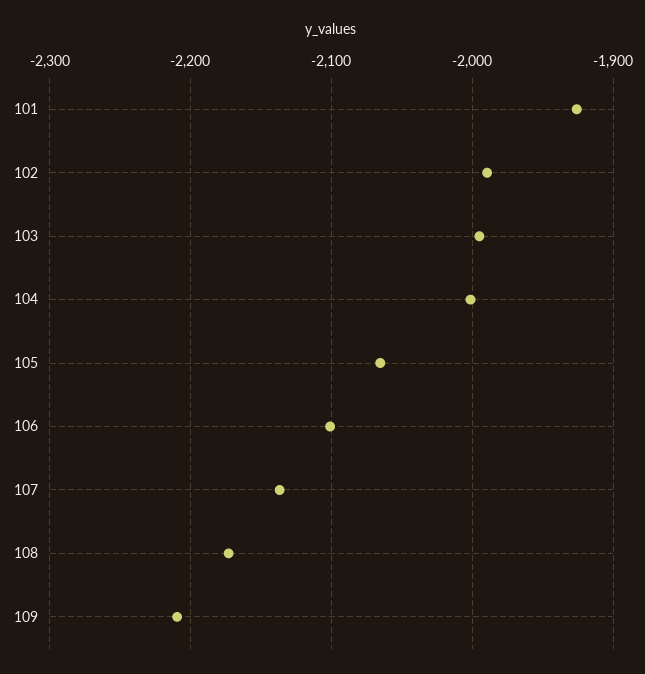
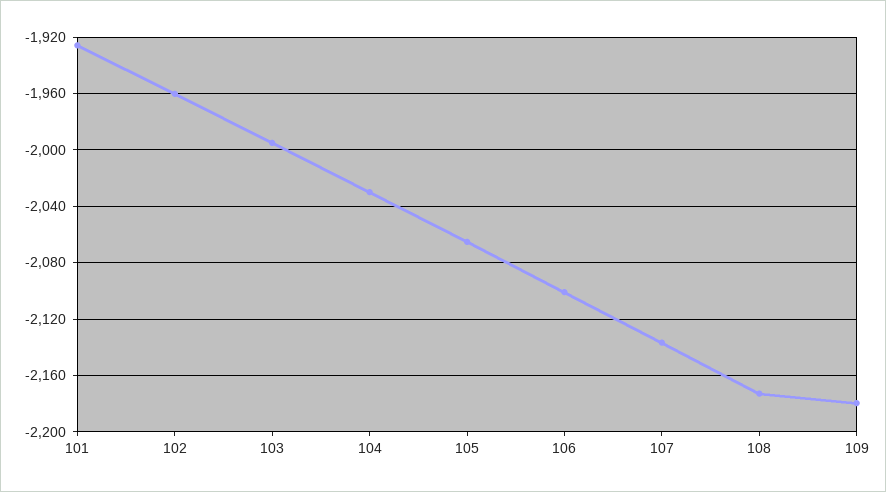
102: -1990 -> -1960
104: -2000 -> -2030
109: -2210 -> -2180

